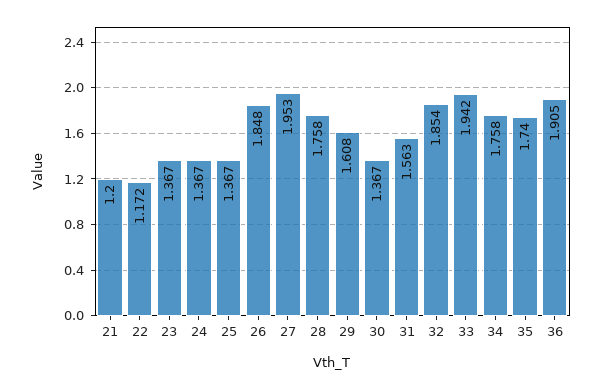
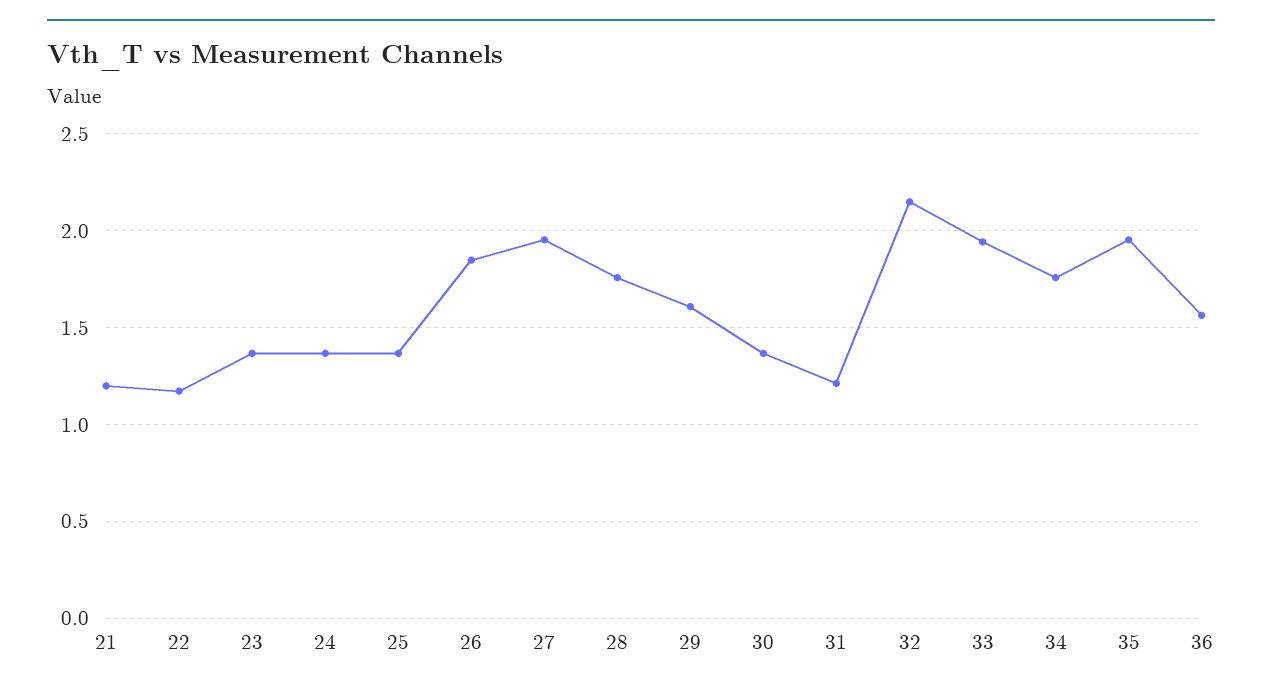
31: 1.563 -> 1.2
32: 1.854 -> 2.15
35: 1.74 -> 1.95
36: 1.905 -> 1.55

